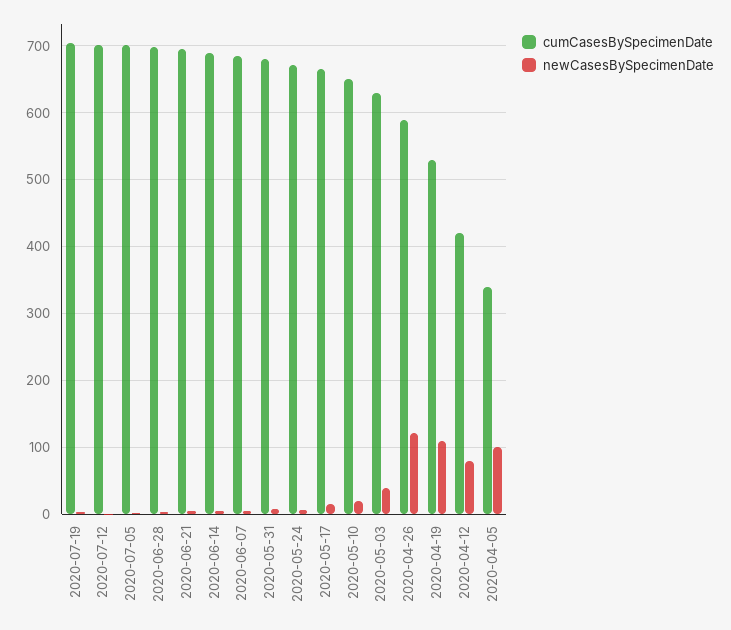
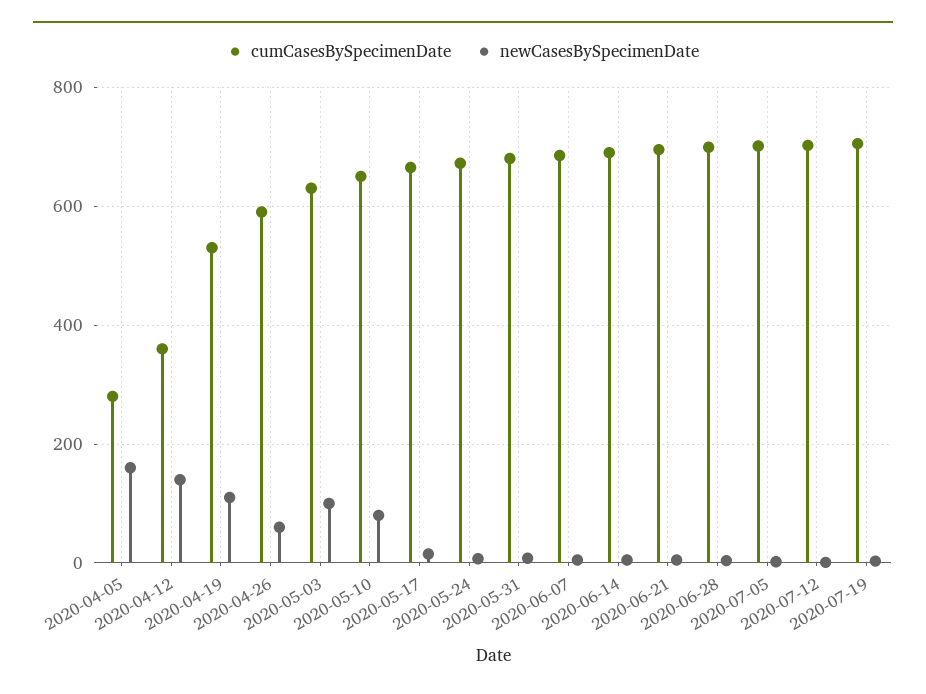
newCasesBySpecimenDate, 2020-05-10: 20 -> 80
newCasesBySpecimenDate, 2020-05-03: 40 -> 100
newCasesBySpecimenDate, 2020-04-26: 120 -> 60
cumCasesBySpecimenDate, 2020-04-12: 420 -> 360
newCasesBySpecimenDate, 2020-04-12: 80 -> 140
cumCasesBySpecimenDate, 2020-04-05: 340 -> 280
newCasesBySpecimenDate, 2020-04-05: 100 -> 160

